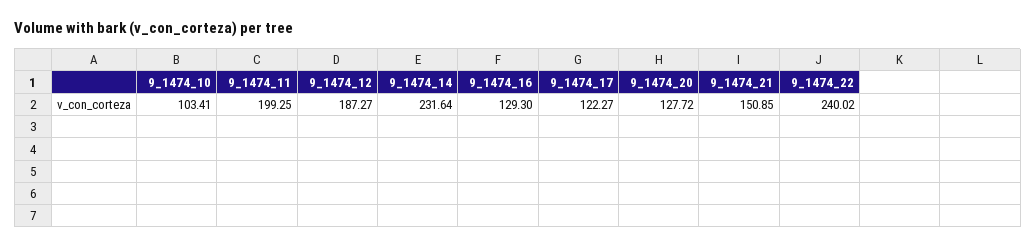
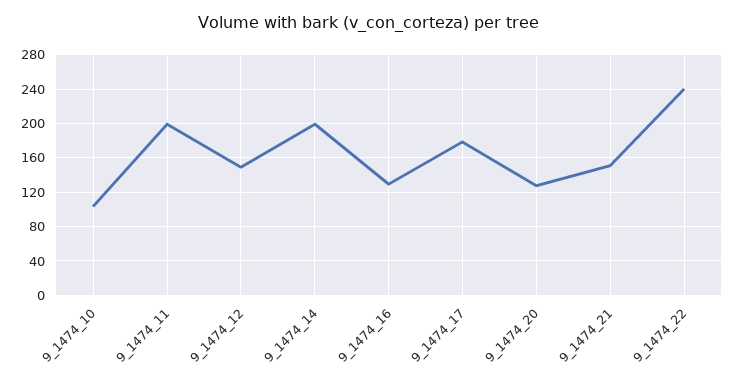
9_1474_12: 187.27 -> 150
9_1474_14: 231.64 -> 200
9_1474_17: 122.27 -> 180

